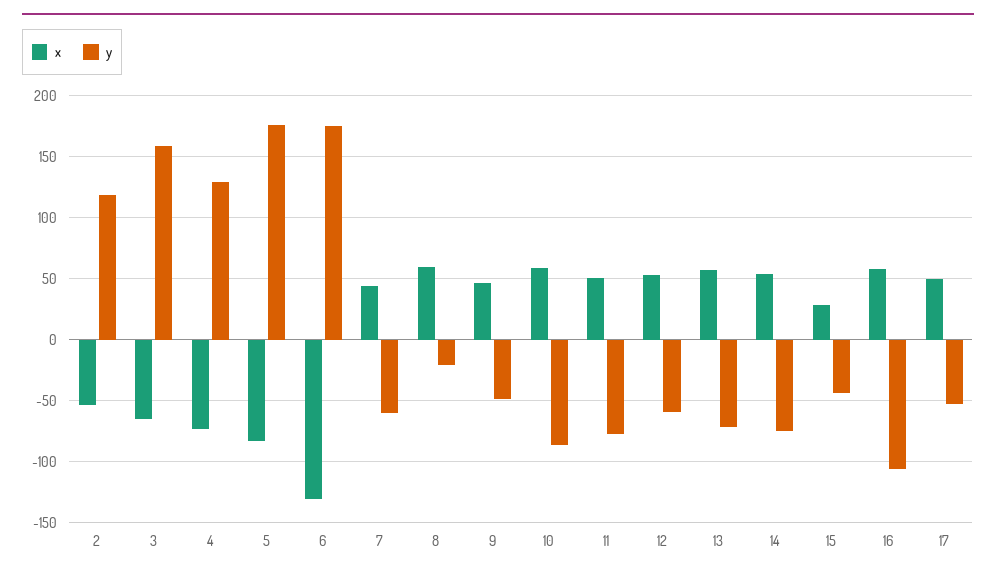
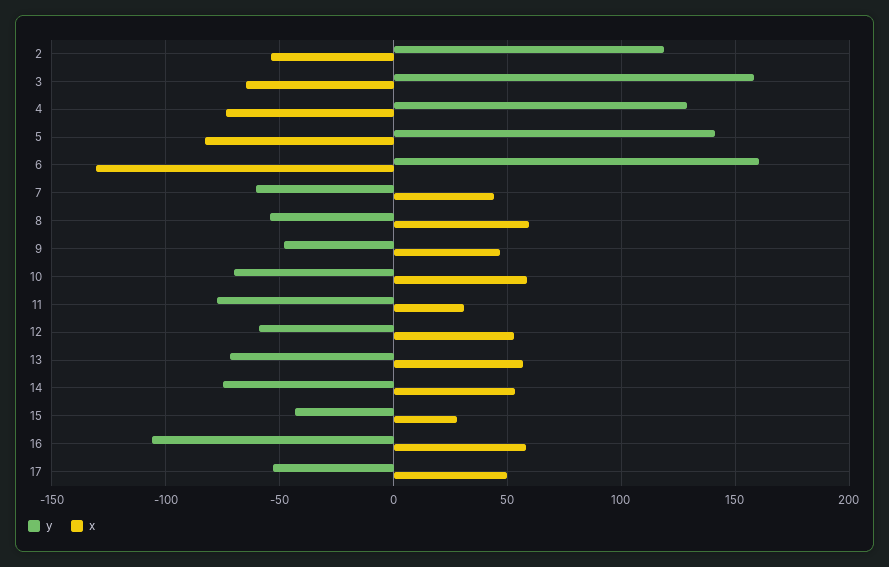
y, 5: 175 -> 140
y, 6: 175 -> 160
y, 8: -20 -> -55
y, 10: -85 -> -70
x, 11: 50 -> 30

